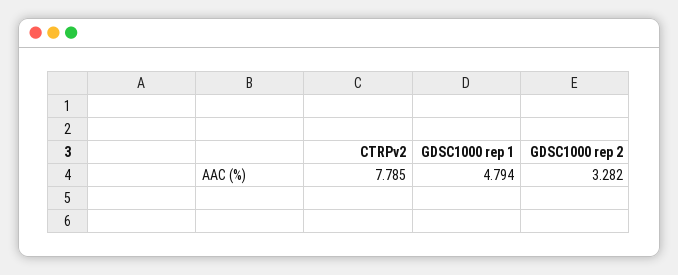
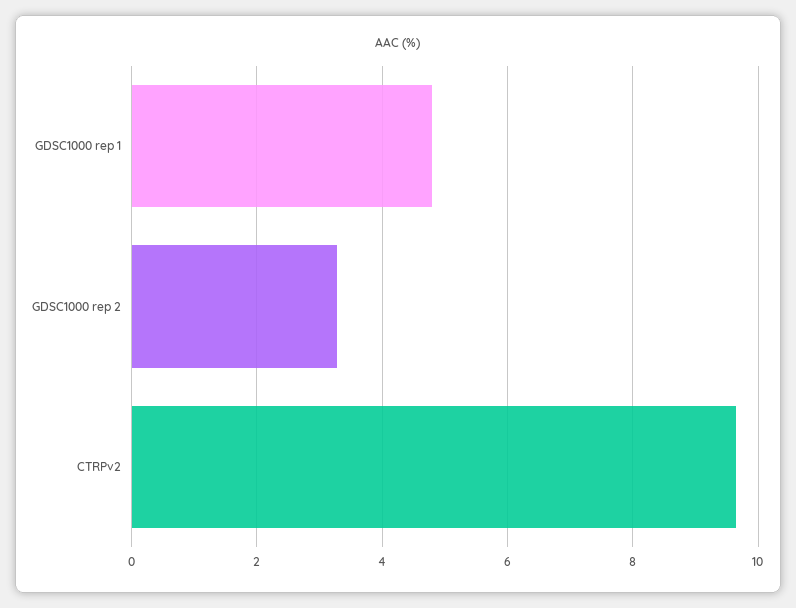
CTRPv2: 7.785 -> 9.6

